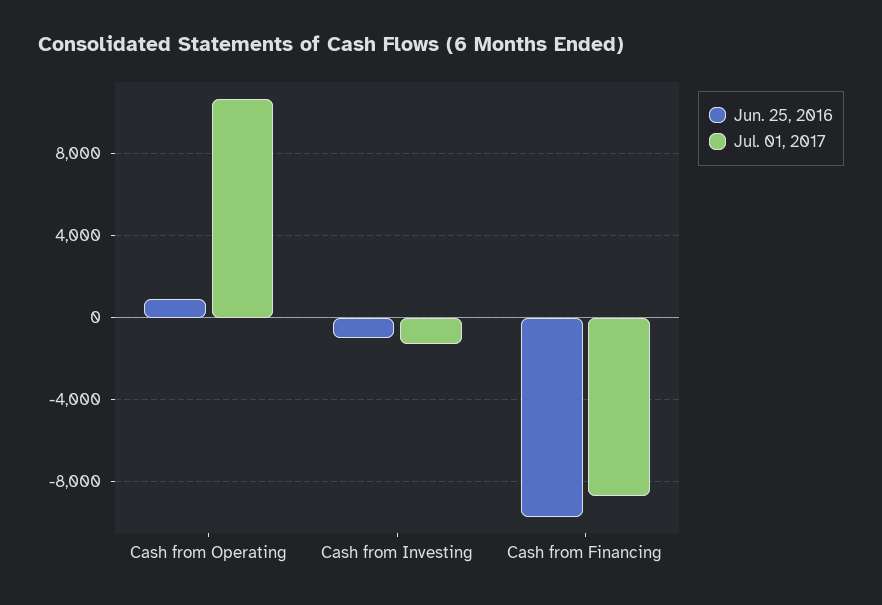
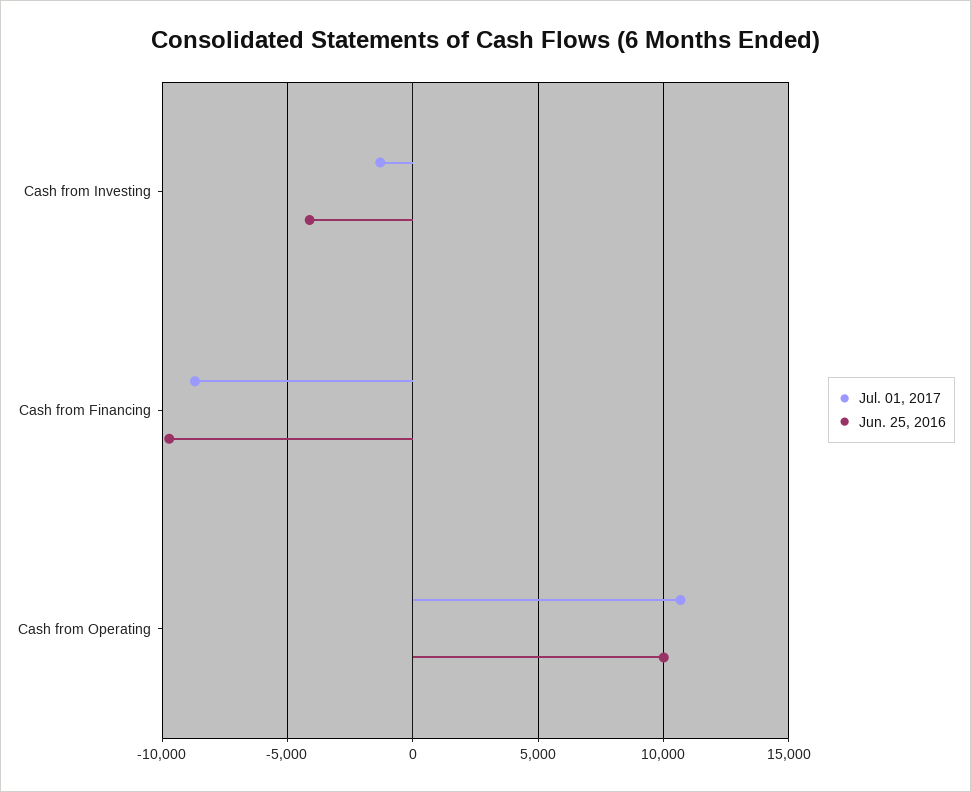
Jun. 25, 2016, Cash from Operating: 1000 -> 10000
Jun. 25, 2016, Cash from Investing: -1000 -> -4000

